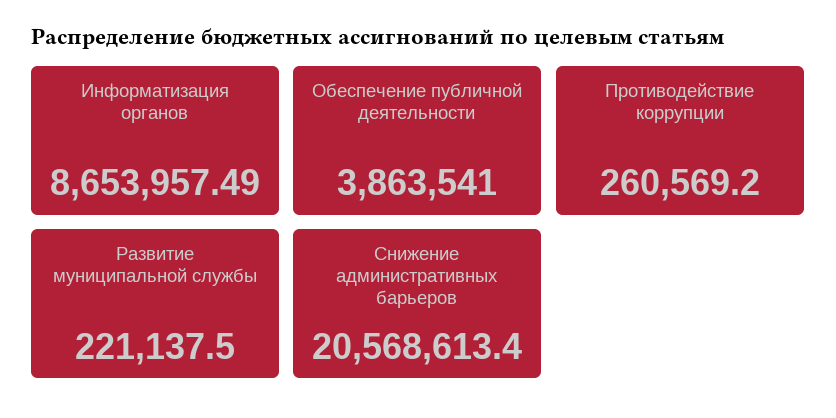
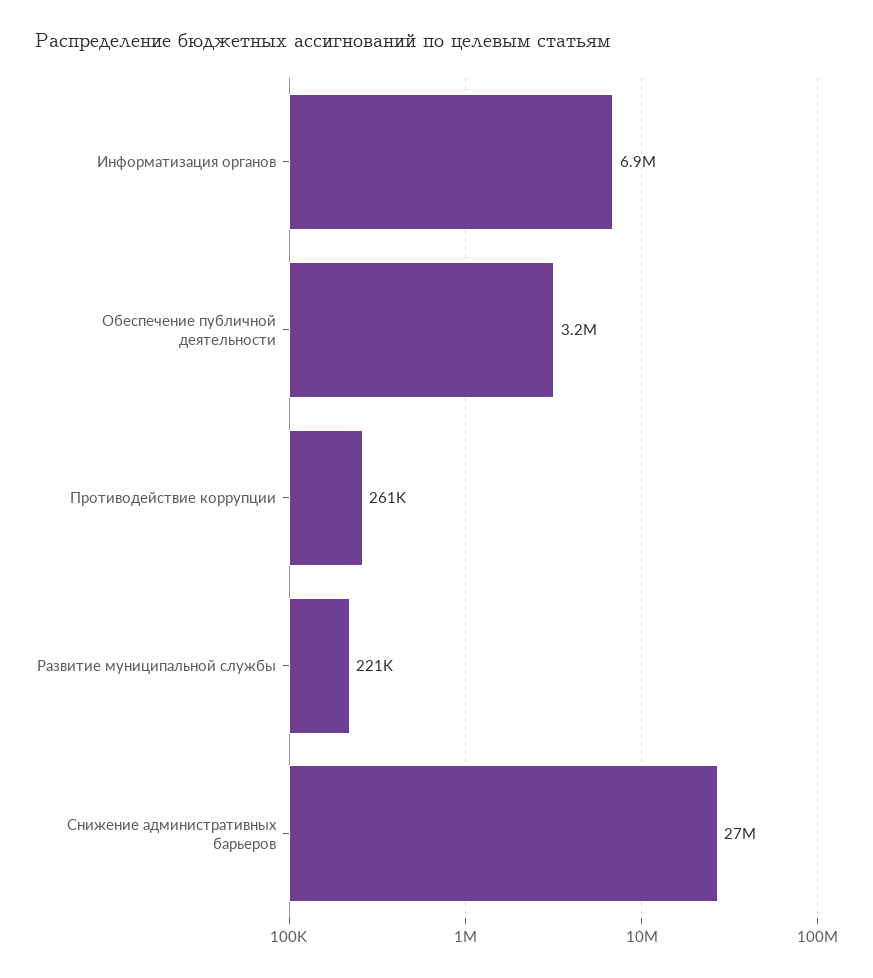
Информатизация органов: 8653957.49 -> 6900000
Обеспечение публичной деятельности: 3863541 -> 3200000
Снижение административных барьеров: 20568613.4 -> 27000000

